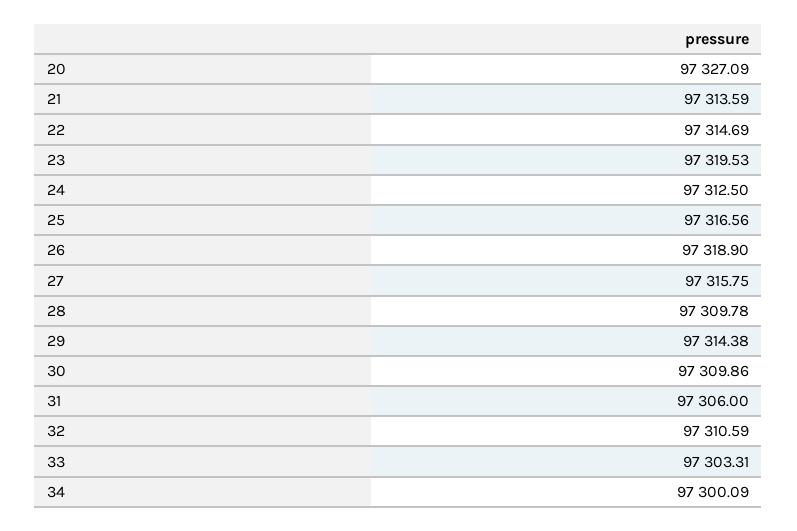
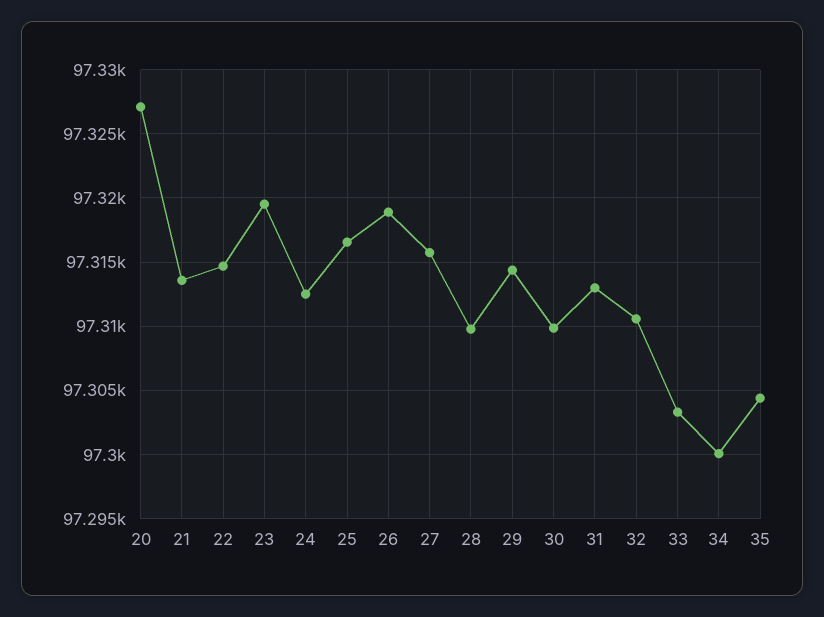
31: 97306 -> 97313
35: none -> 97304.5

